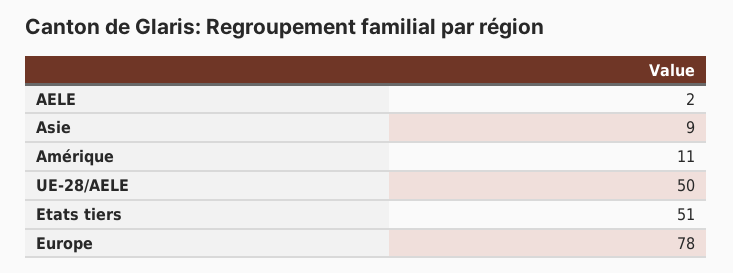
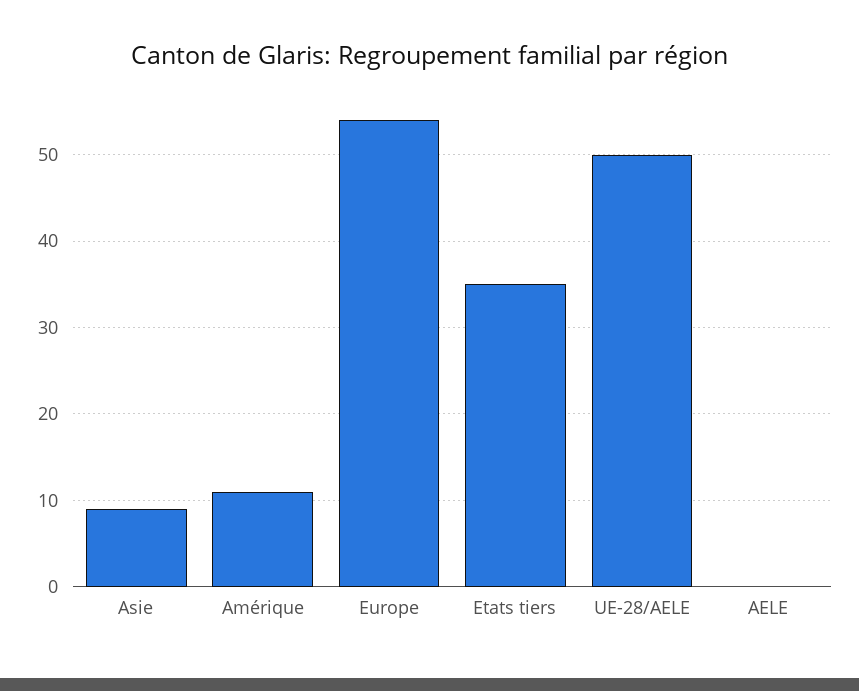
AELE: 2 -> 0
Etats tiers: 51 -> 35
Europe: 78 -> 54

